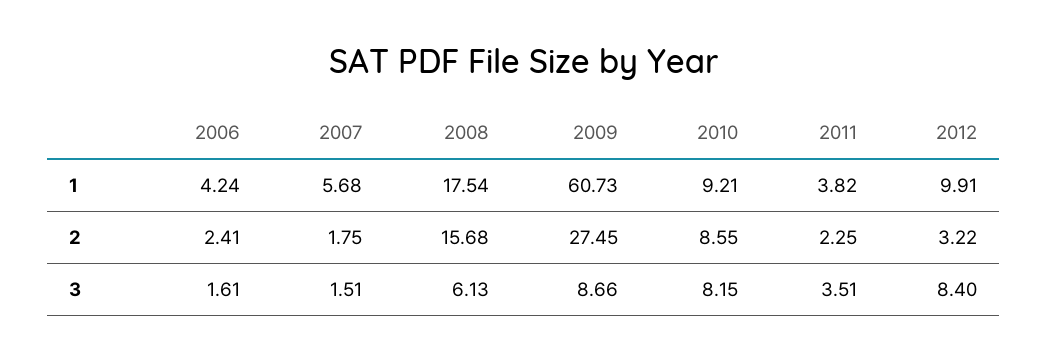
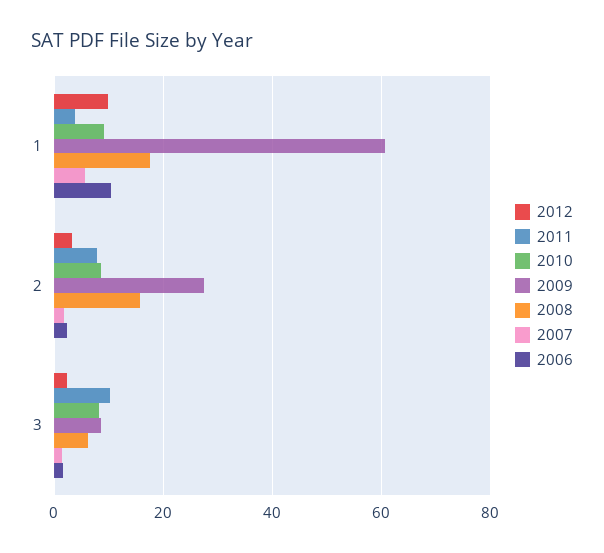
2006, 1: 4.24 -> 10
2011, 2: 2.25 -> 8
2011, 3: 3.51 -> 10
2012, 3: 8.4 -> 2

